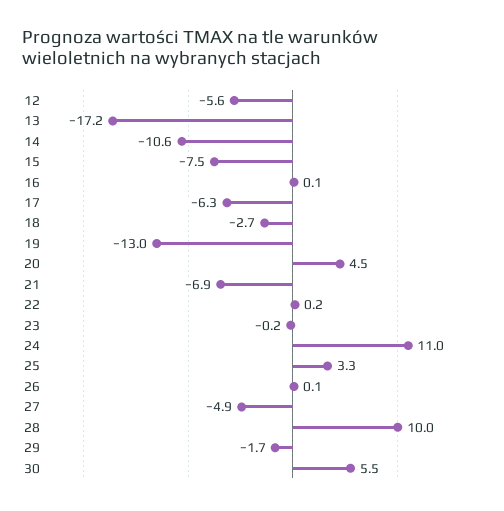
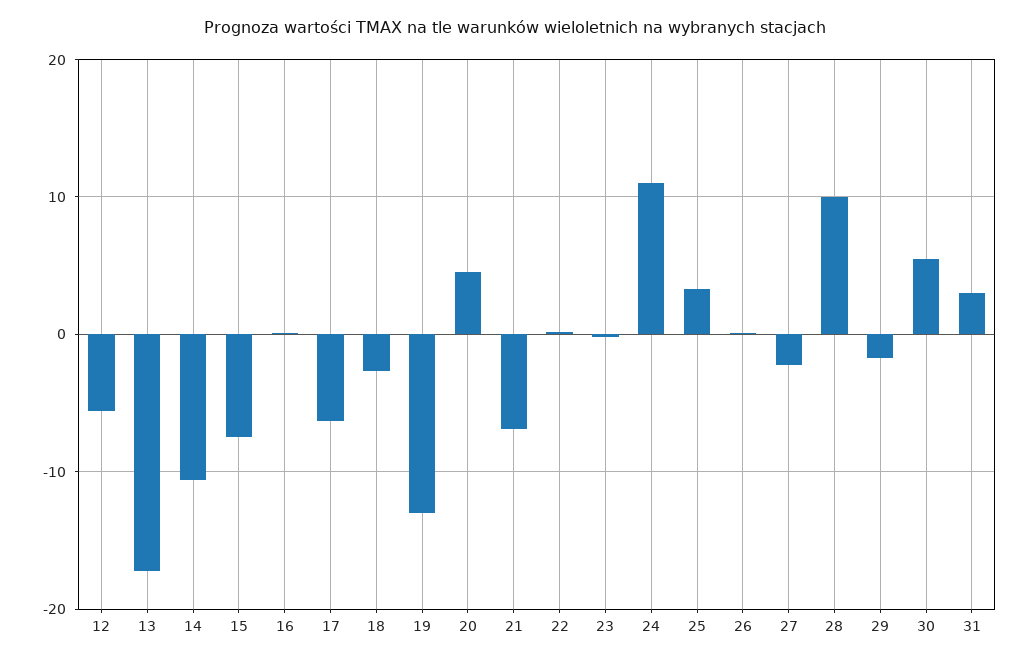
27: -4.9 -> -2
31: none -> 3

